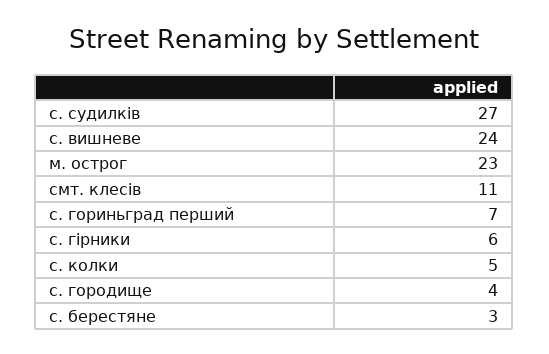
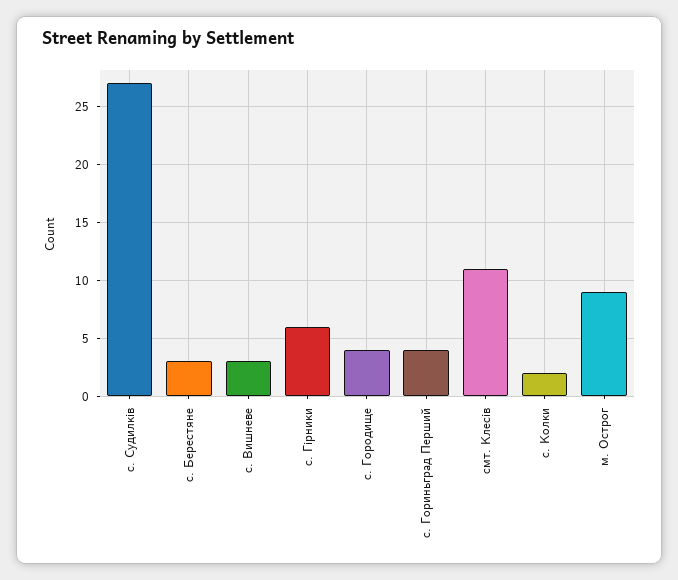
с. вишневе: 24 -> 3
м. острог: 23 -> 9
с. гориньград перший: 7 -> 4
с. колки: 5 -> 2

